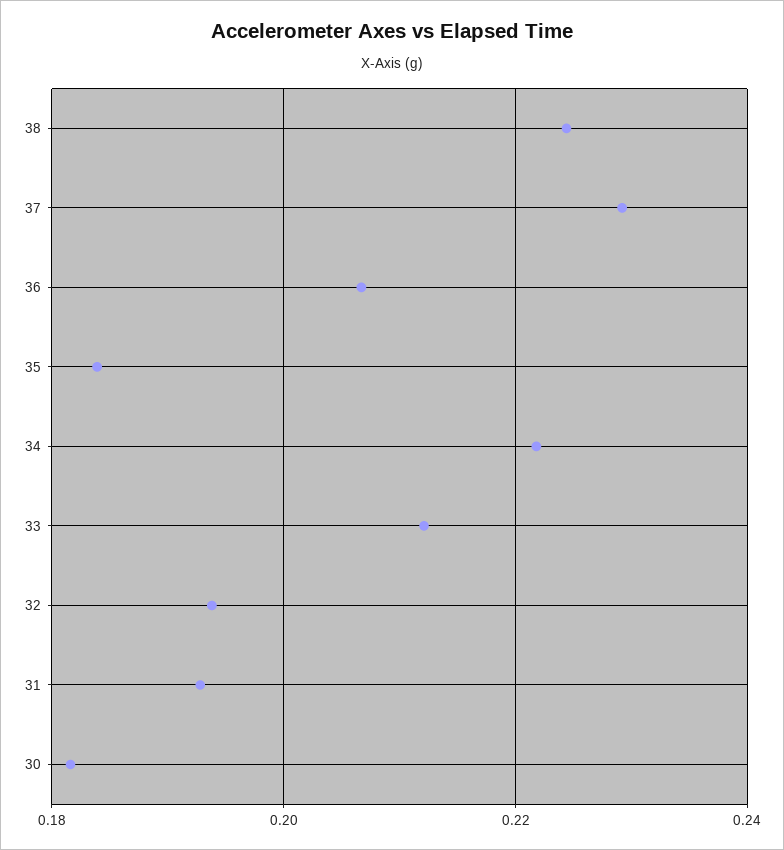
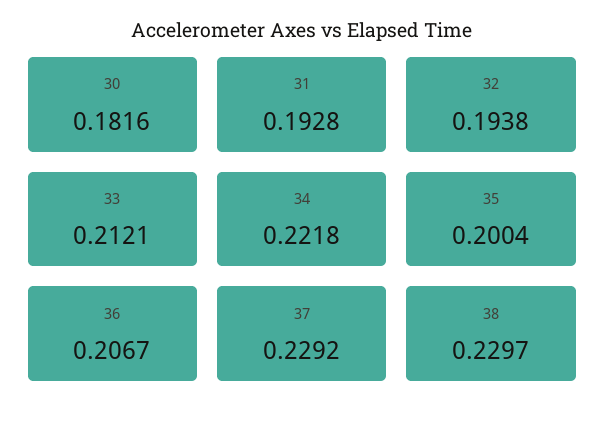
38: 0.224 -> 0.2297
35: 0.184 -> 0.2004

